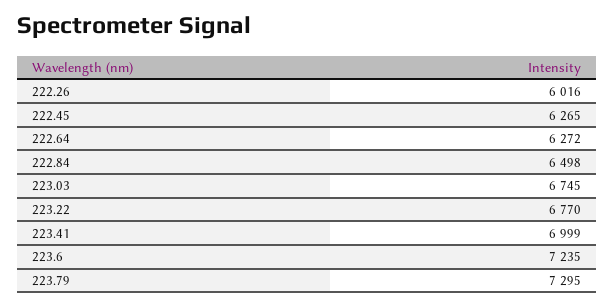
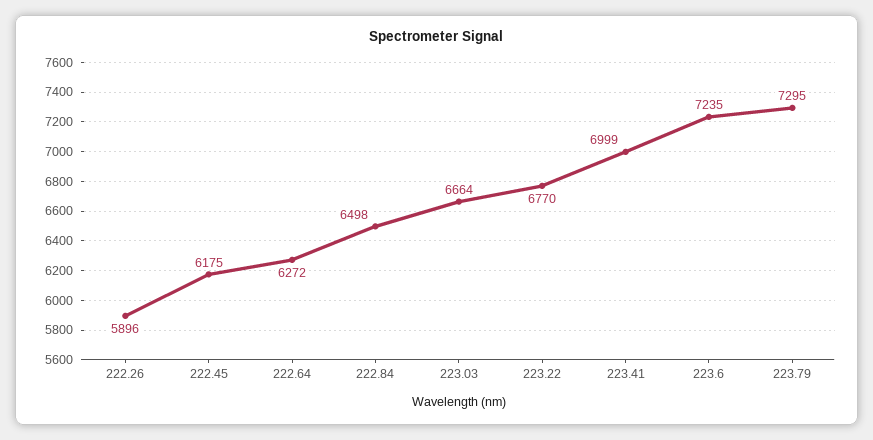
222.26: 6016 -> 5896
222.45: 6265 -> 6175
223.03: 6745 -> 6664

